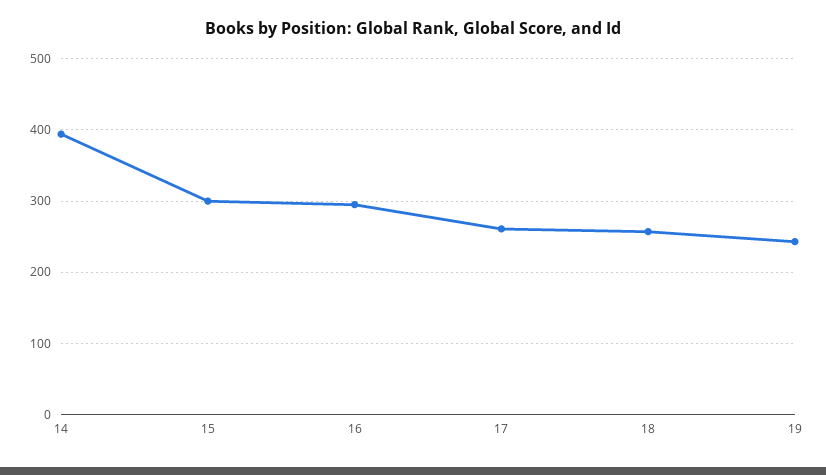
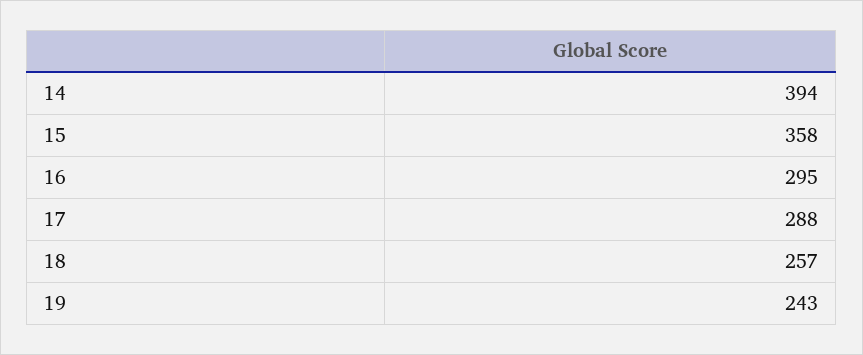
15: 300 -> 358
17: 260 -> 288

